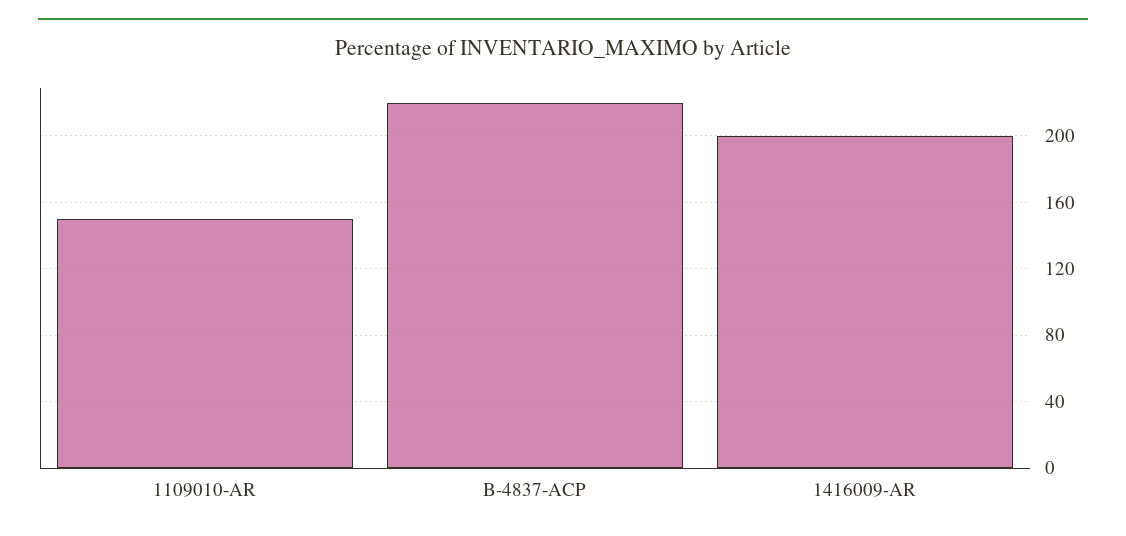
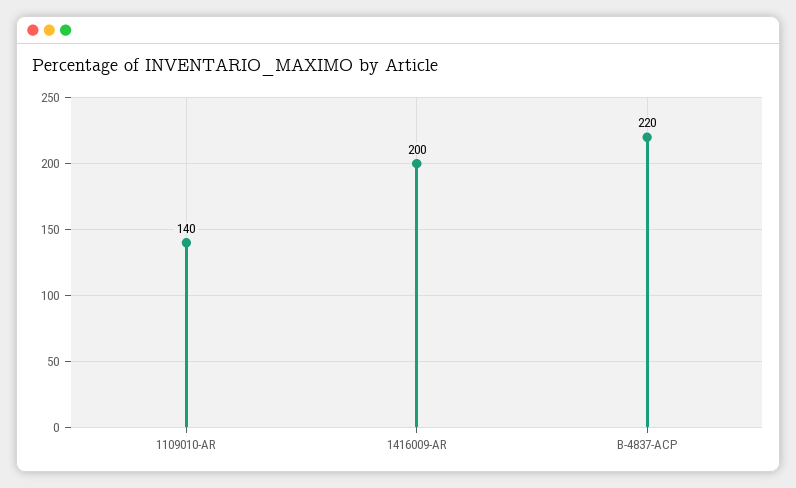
1109010-AR: 150 -> 140

